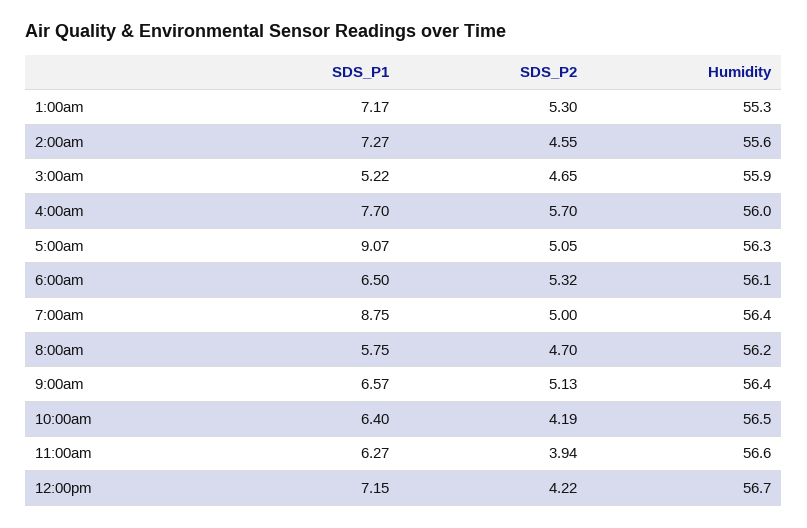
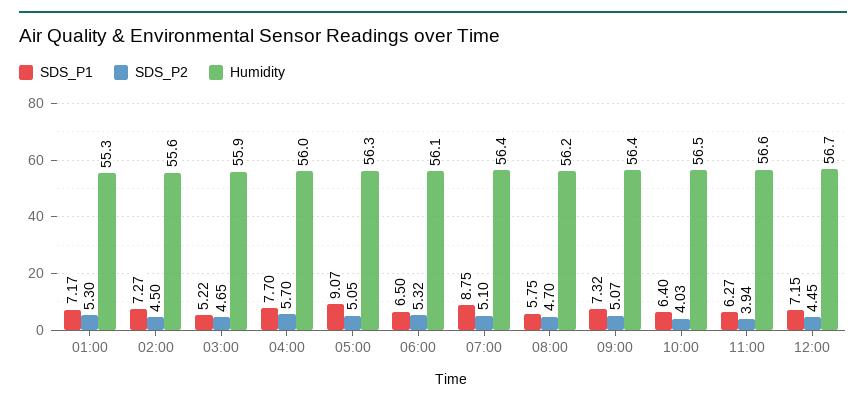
SDS_P2, 2:00am: 4.55 -> 4.5
SDS_P2, 7:00am: 5 -> 5.1
SDS_P1, 9:00am: 6.57 -> 7.32
SDS_P2, 9:00am: 5.13 -> 5.07
SDS_P2, 10:00am: 4.19 -> 4.03
SDS_P2, 12:00pm: 4.22 -> 4.45

